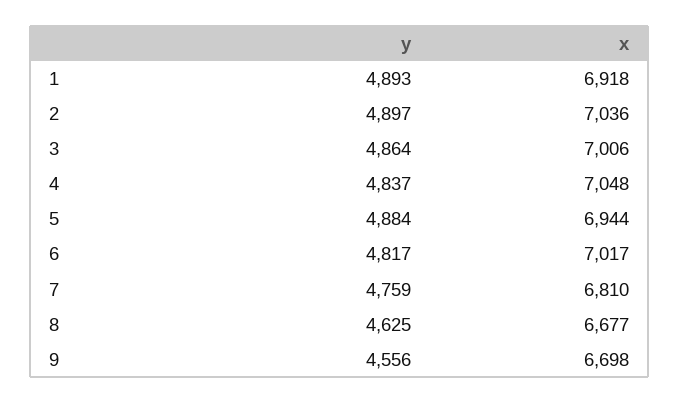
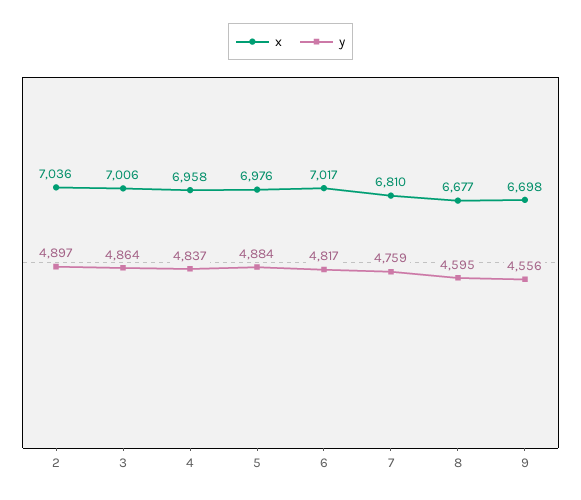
y, 1: 4893 -> none
x, 1: 6918 -> none
x, 4: 7048 -> 6958
x, 5: 6944 -> 6976
y, 8: 4625 -> 4595

